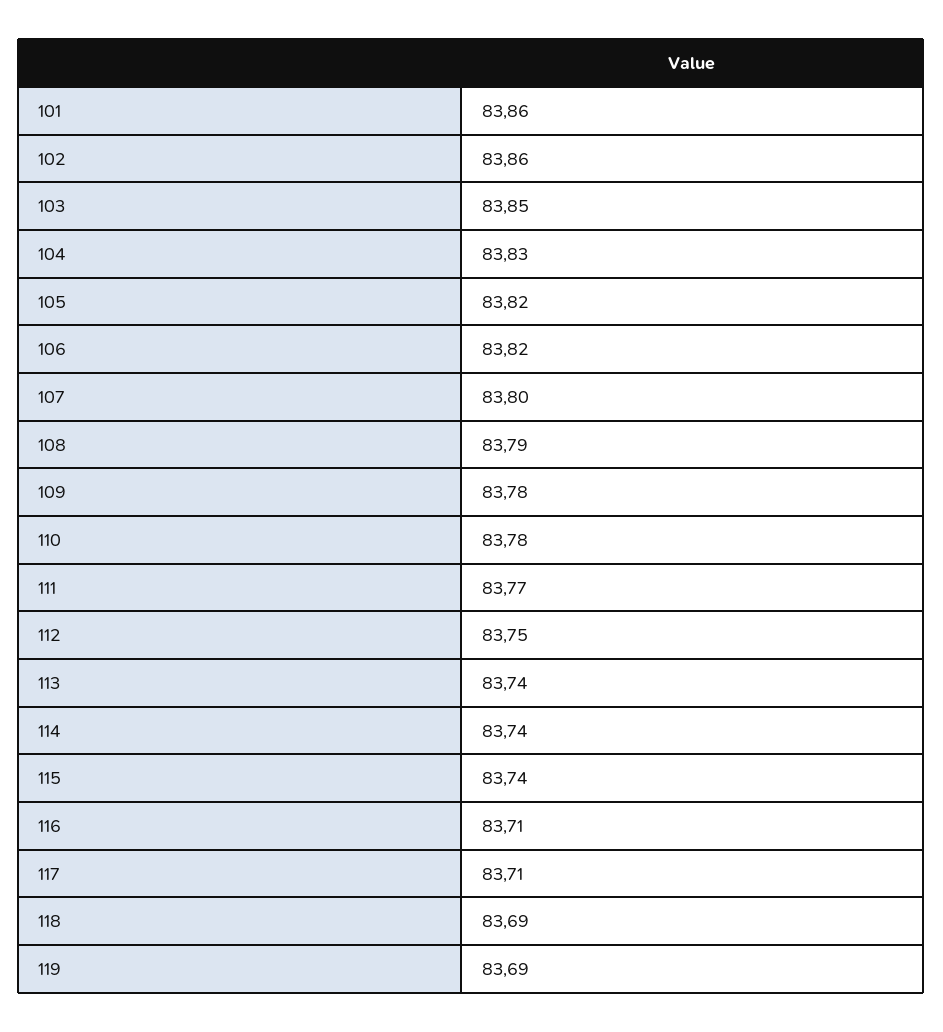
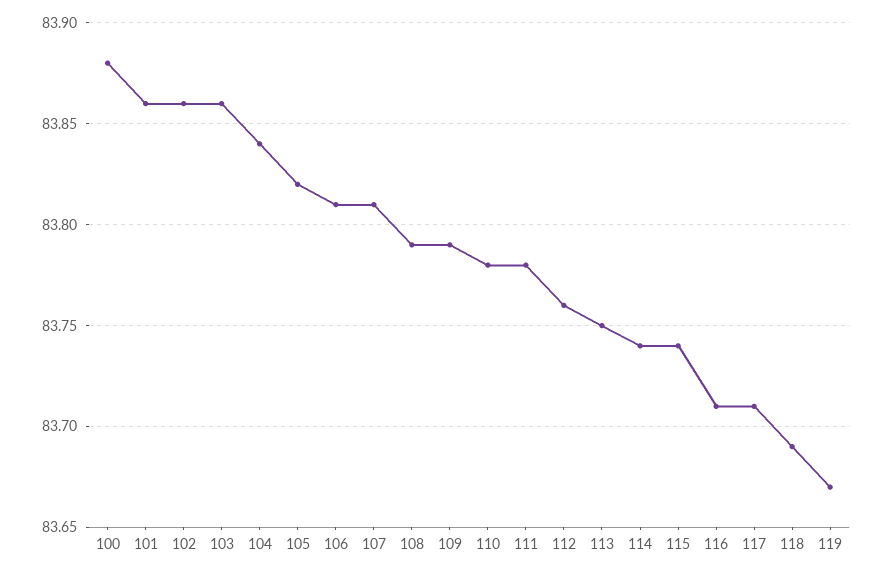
103: 83.85 -> 83.86
104: 83.83 -> 83.84
106: 83.82 -> 83.81
107: 83.8 -> 83.81
109: 83.78 -> 83.79
111: 83.77 -> 83.78
112: 83.75 -> 83.76
113: 83.74 -> 83.75
119: 83.69 -> 83.67
100: none -> 83.88

